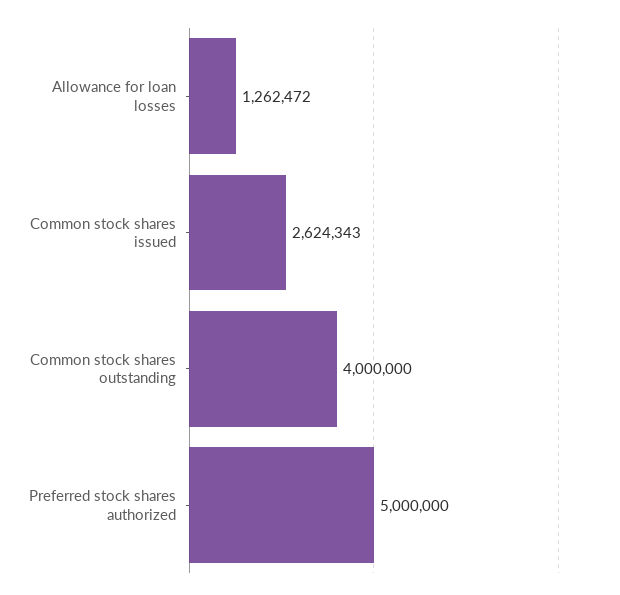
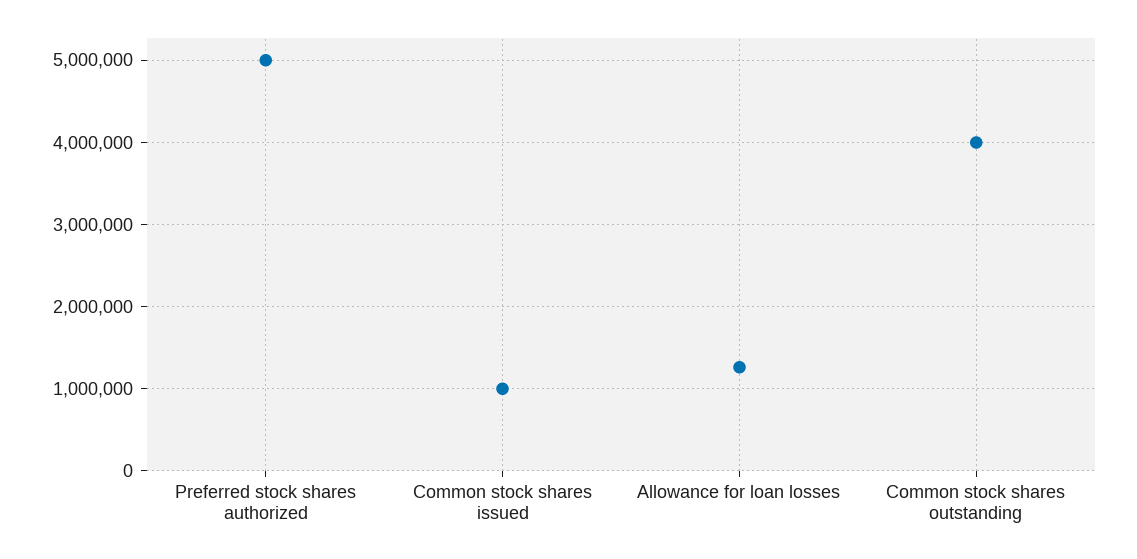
Common stock shares issued: 2624343 -> 1000000

